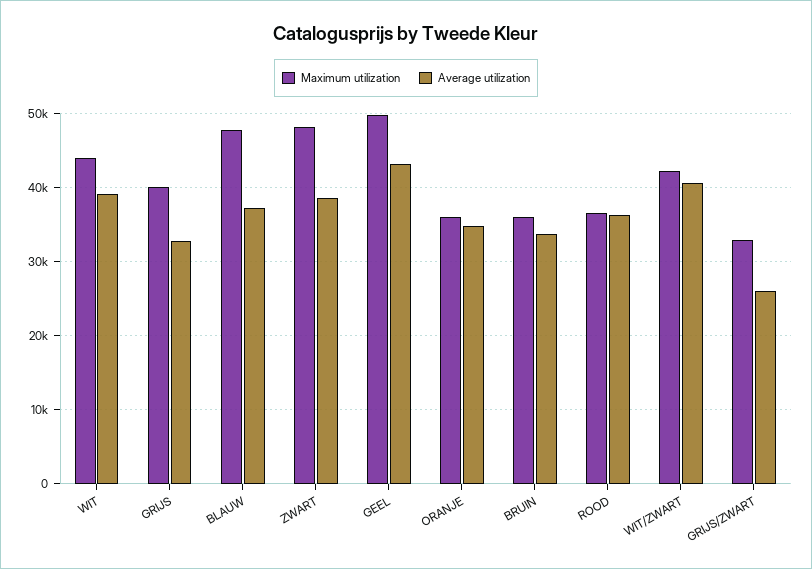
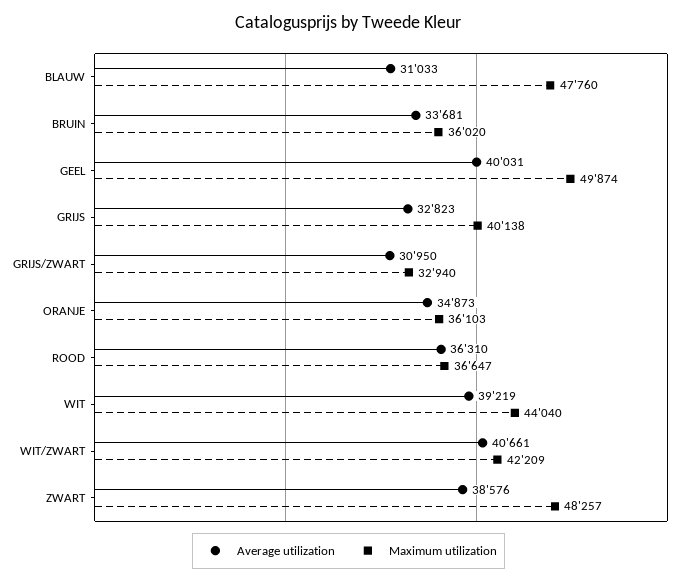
Average utilization, BLAUW: 37000 -> 31033
Average utilization, GEEL: 43000 -> 40031
Average utilization, GRIJS/ZWART: 26000 -> 30950

